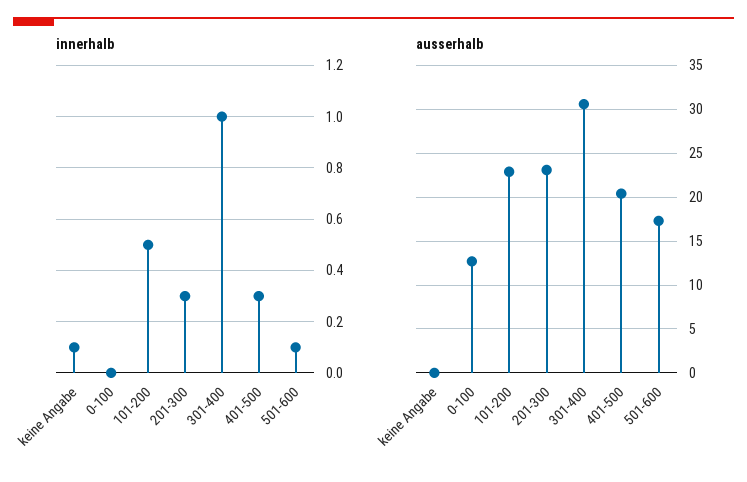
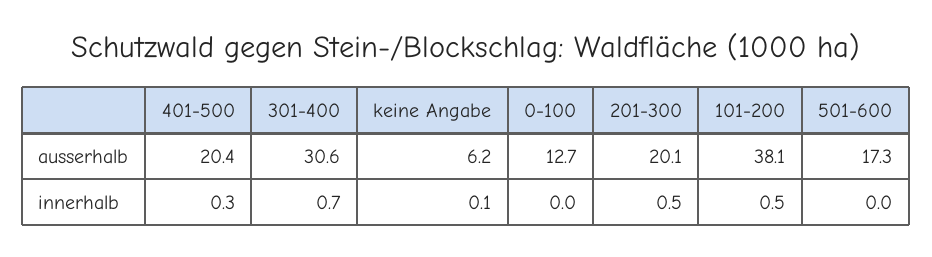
innerhalb, 201-300: 0.3 -> 0.5
innerhalb, 301-400: 1 -> 0.7
innerhalb, 501-600: 0.1 -> 0
ausserhalb, keine Angabe: 0 -> 6.2
ausserhalb, 101-200: 23 -> 38.1
ausserhalb, 201-300: 23 -> 20.1

